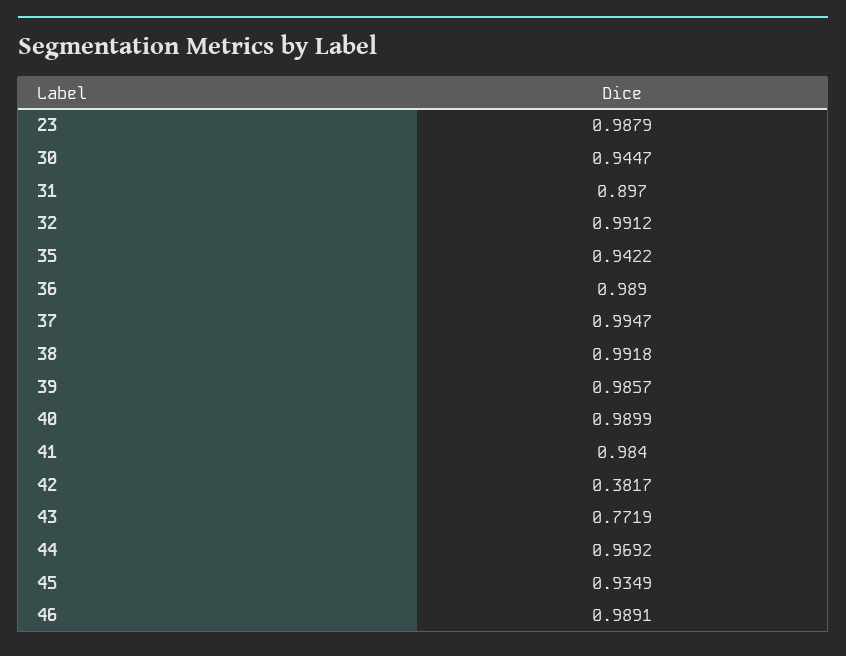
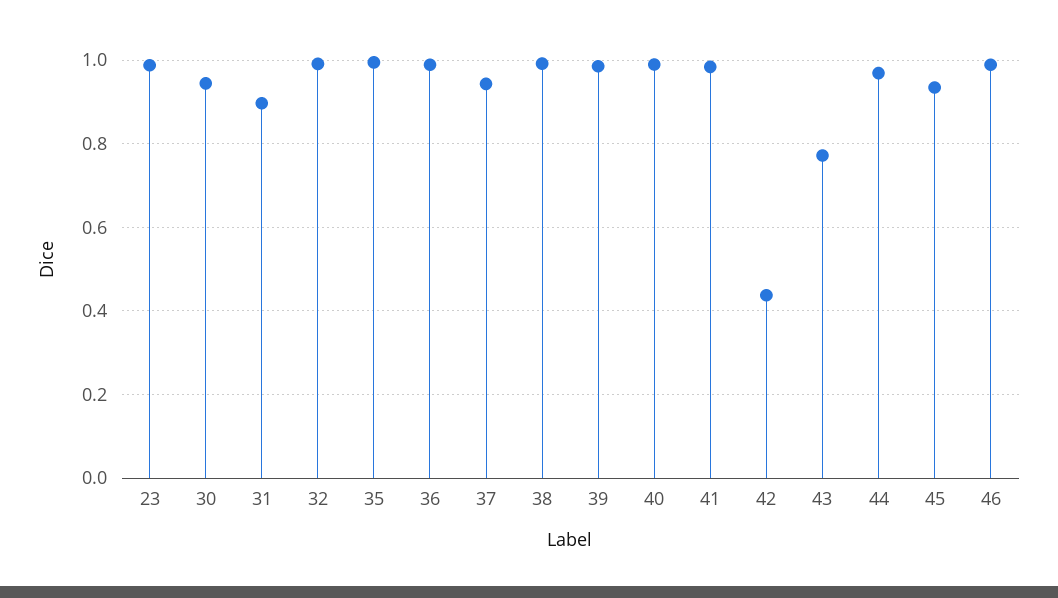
35: 0.9422 -> 1
37: 0.9947 -> 0.94
42: 0.3817 -> 0.44

